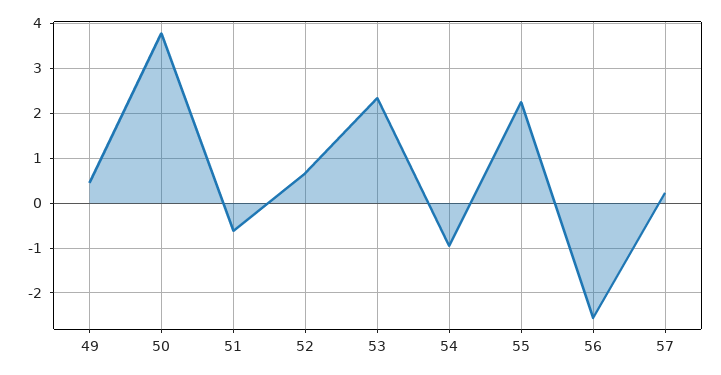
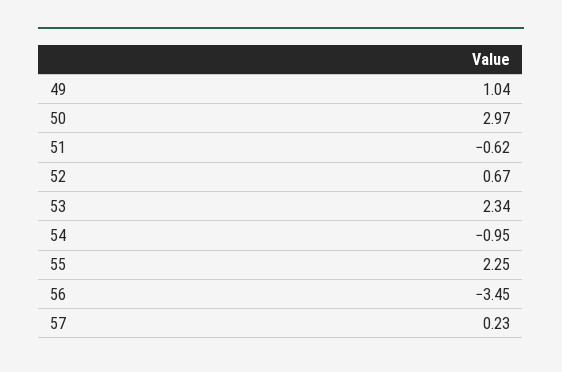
49: 0.4 -> 1.04
50: 3.8 -> 2.97
56: -2.6 -> -3.45

